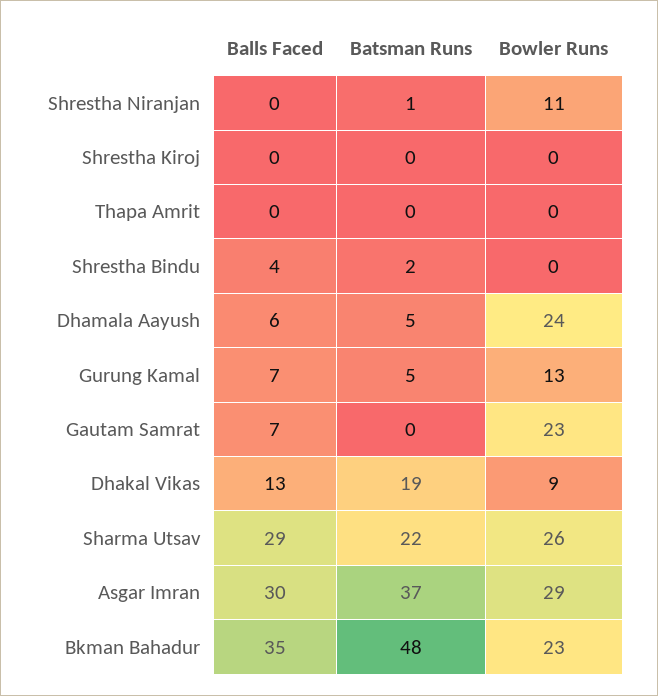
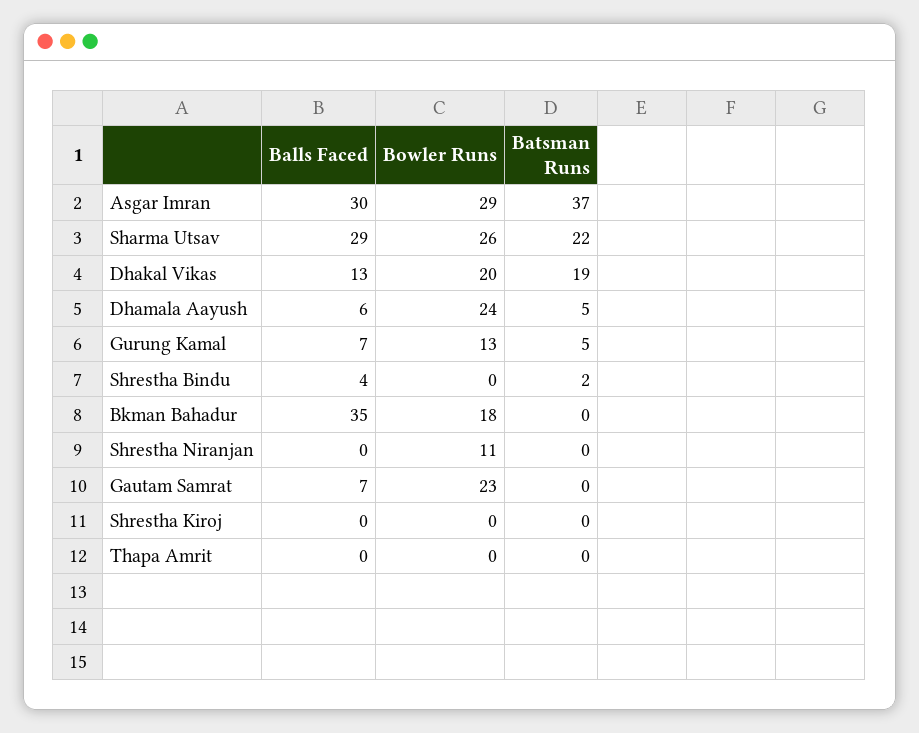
Batsman Runs, Shrestha Niranjan: 1 -> 0
Bowler Runs, Dhakal Vikas: 9 -> 20
Batsman Runs, Bkman Bahadur: 48 -> 0
Bowler Runs, Bkman Bahadur: 23 -> 18

